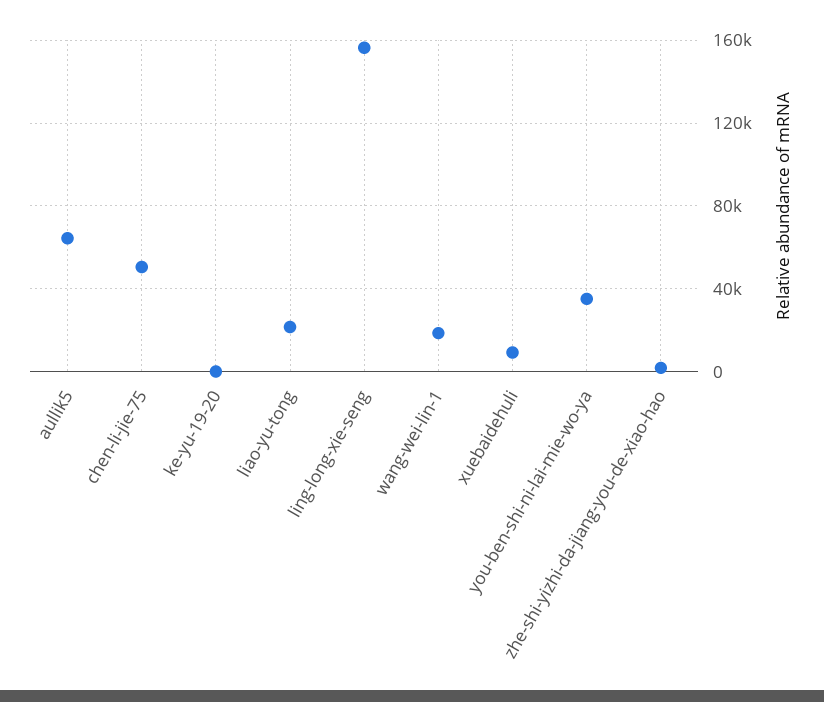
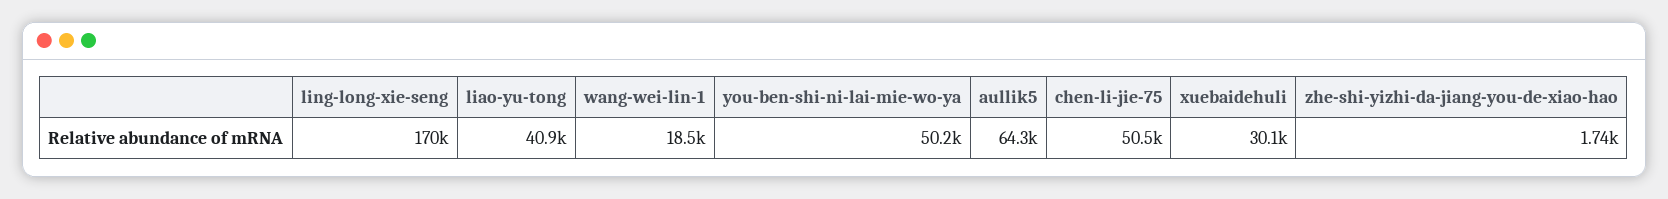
ke-yu-19-20: 0 -> none
liao-yu-tong: 20000 -> 40900
ling-long-xie-seng: 155000 -> 170000
xuebaidehuli: 10000 -> 30100
you-ben-shi-ni-lai-mie-wo-ya: 35000 -> 50200

